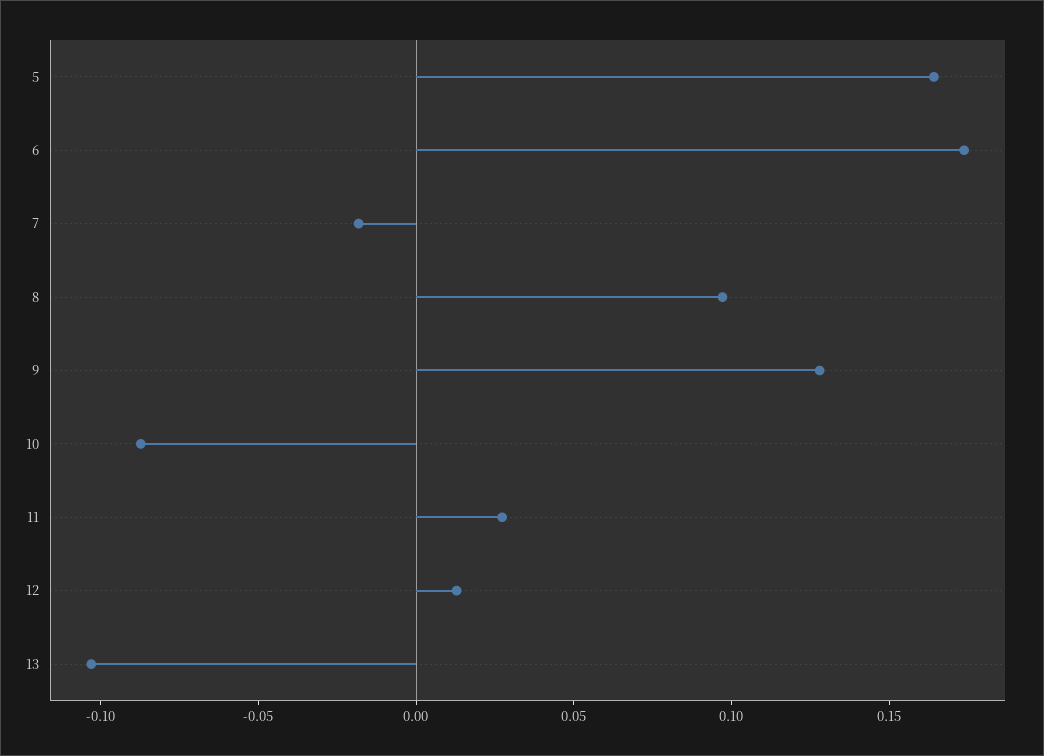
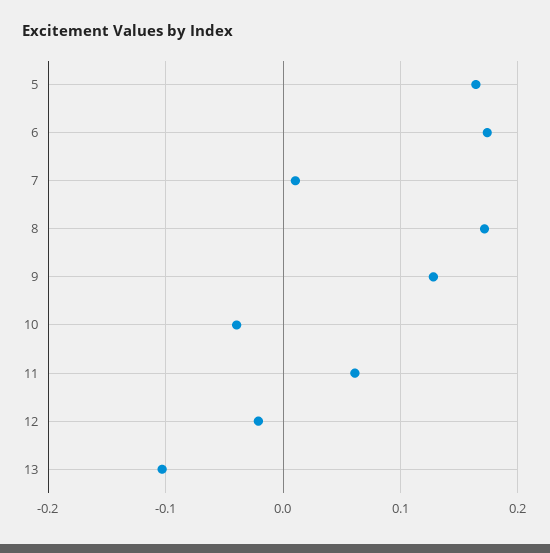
7: -0.02 -> 0.01
8: 0.1 -> 0.17
10: -0.09 -> -0.04
11: 0.03 -> 0.06
12: 0.01 -> -0.02

